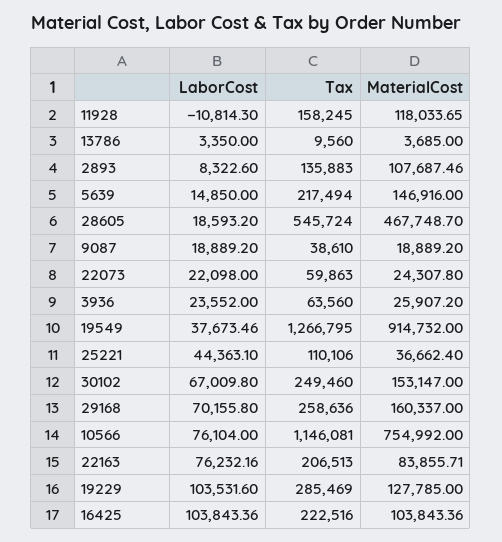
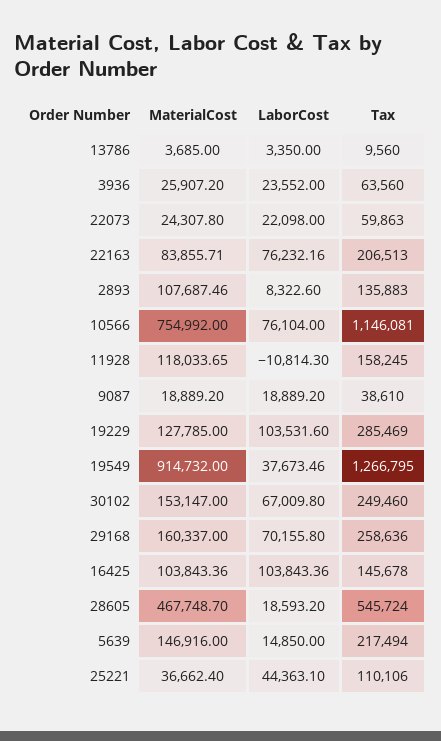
Tax, 16425: 222516 -> 145678

